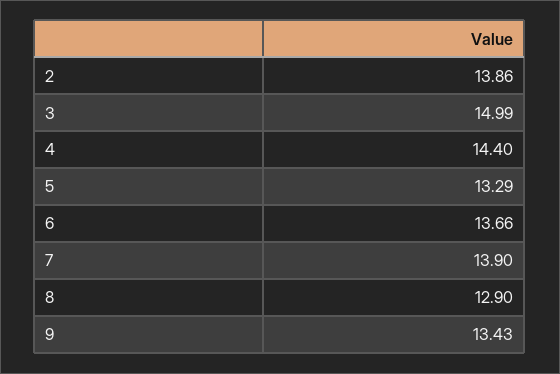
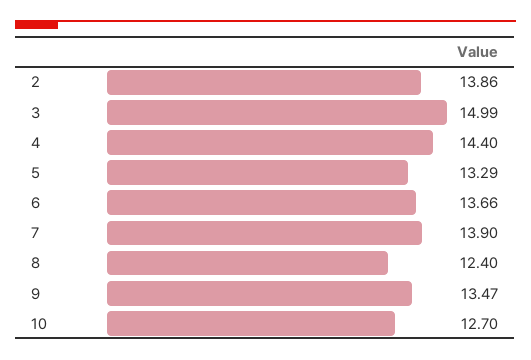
8: 12.9 -> 12.4
9: 13.43 -> 13.47
10: none -> 12.7

